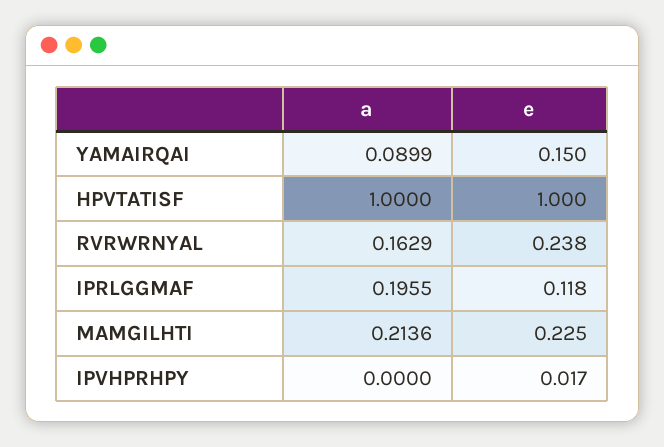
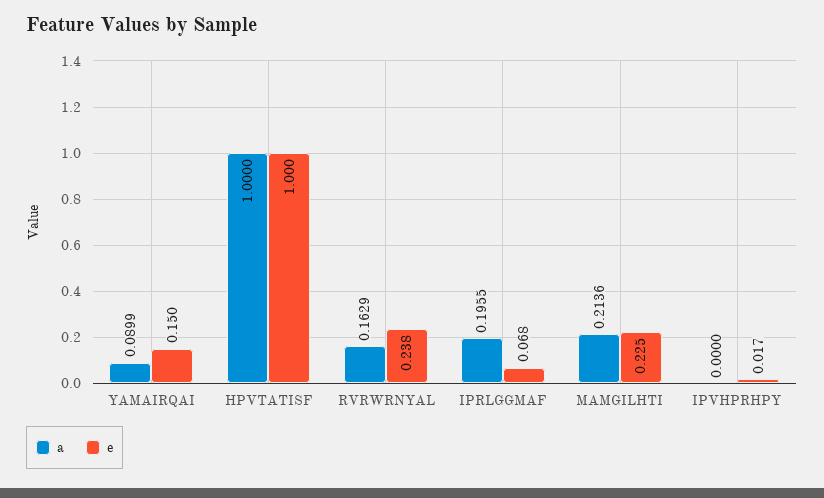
e, IPRLGGMAF: 0.118 -> 0.068

